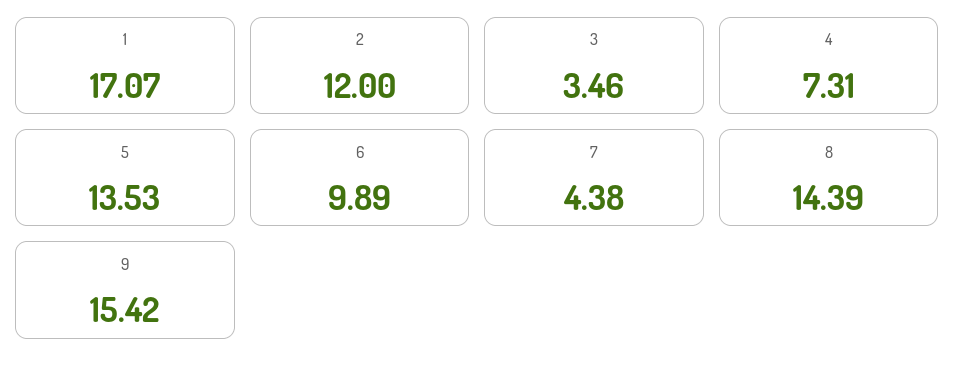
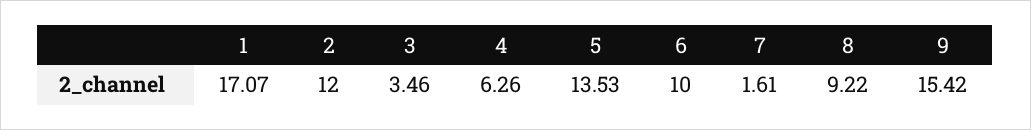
4: 7.31 -> 6.26
6: 9.89 -> 10
7: 4.38 -> 1.61
8: 14.39 -> 9.22

